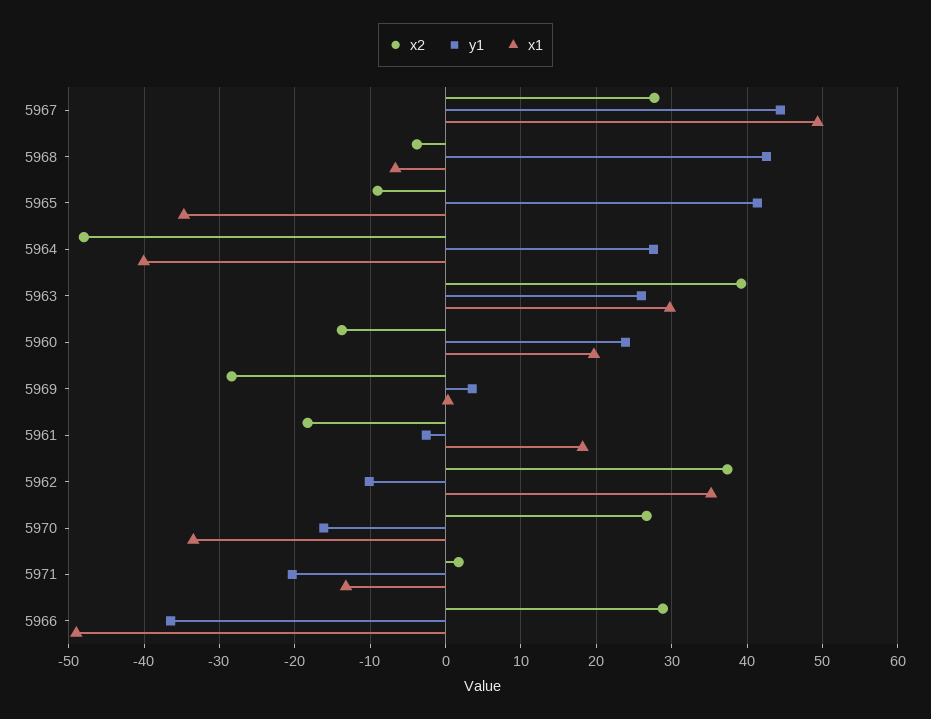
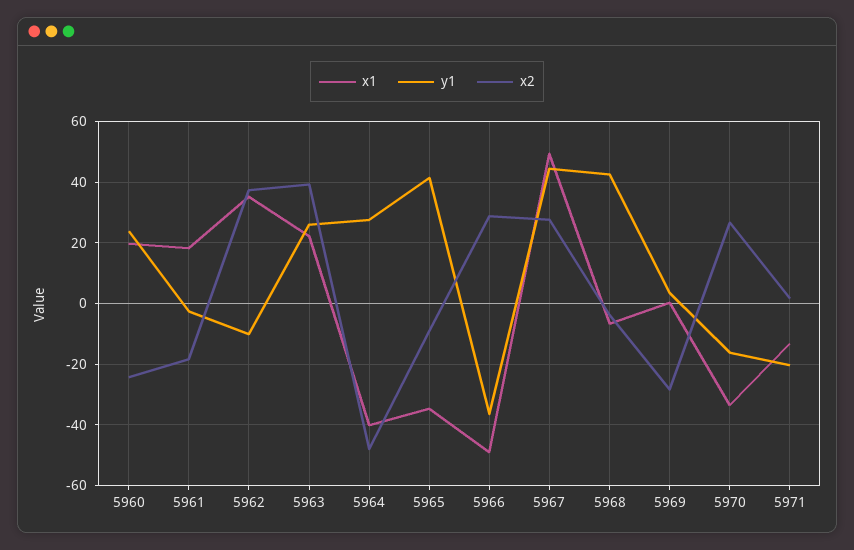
x1, 5963: 30 -> 22
x2, 5960: -14 -> -24

